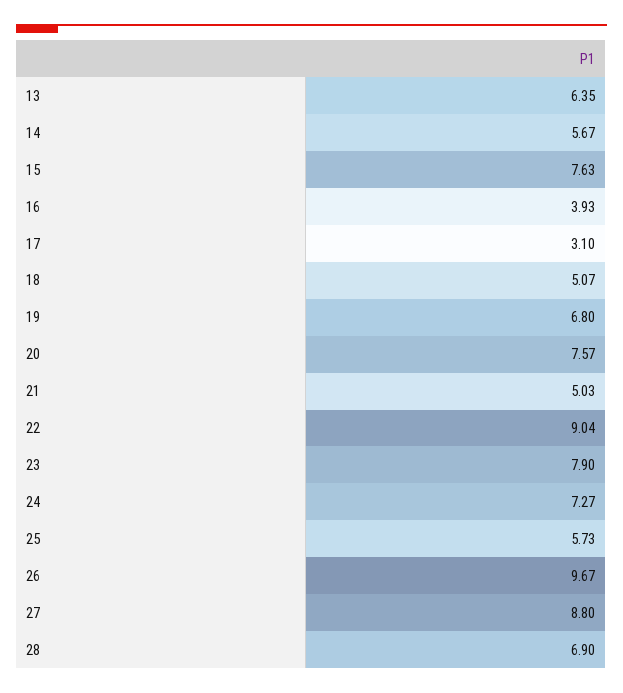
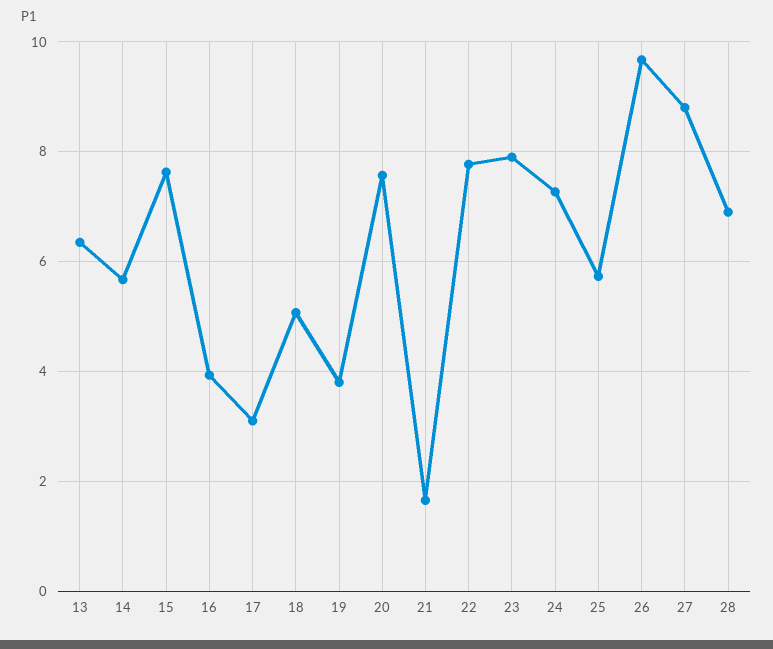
19: 6.8 -> 3.8
21: 5.03 -> 1.6
22: 9.04 -> 7.8

